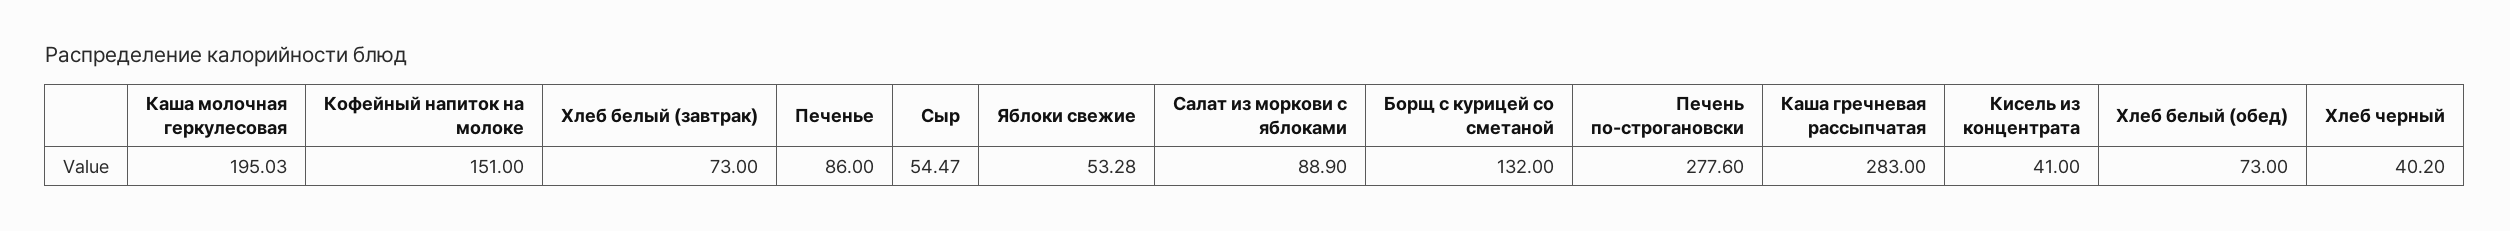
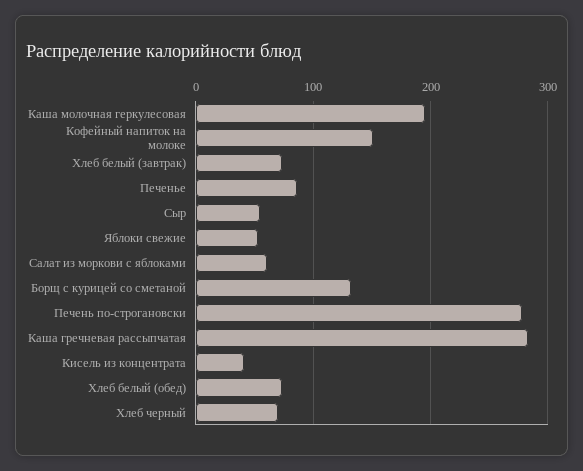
Салат из моркови с яблоками: 88.9 -> 60
Хлеб черный: 40.2 -> 70

